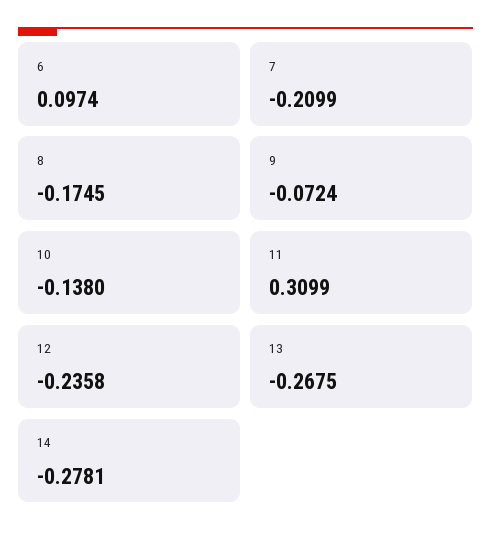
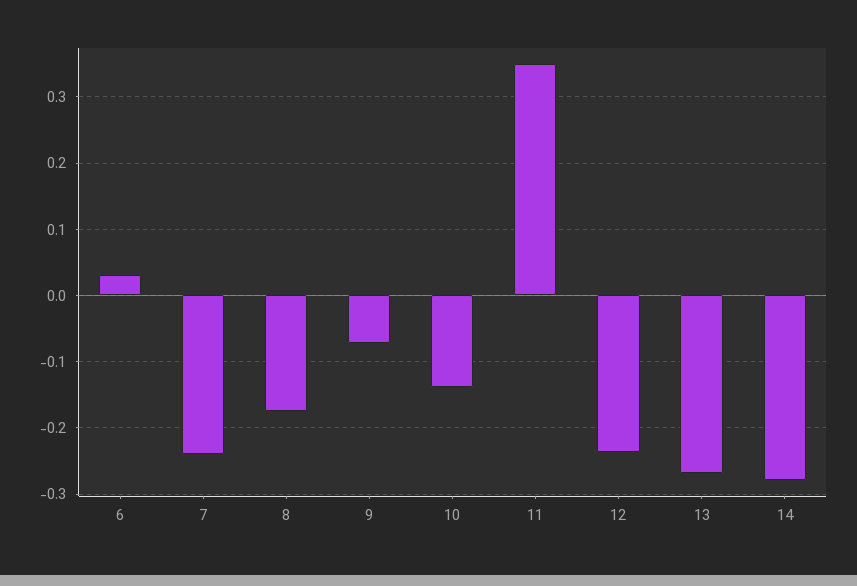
6: 0.0974 -> 0.03
7: -0.2099 -> -0.24
11: 0.3099 -> 0.35

